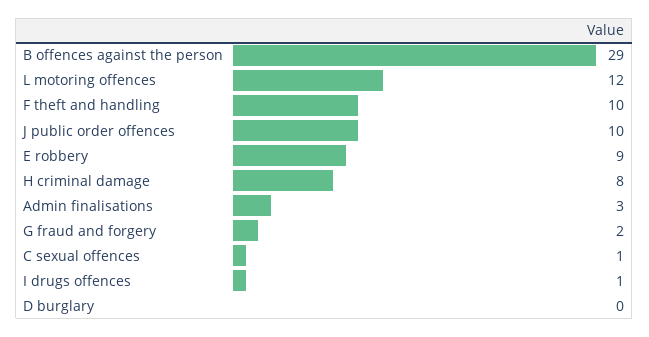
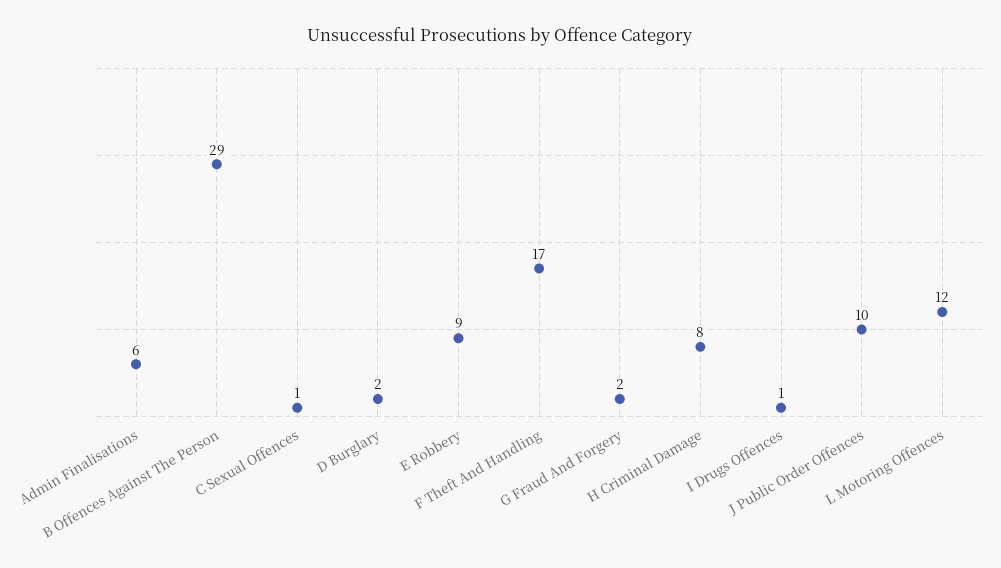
F theft and handling: 10 -> 17
Admin finalisations: 3 -> 6
D burglary: 0 -> 2

